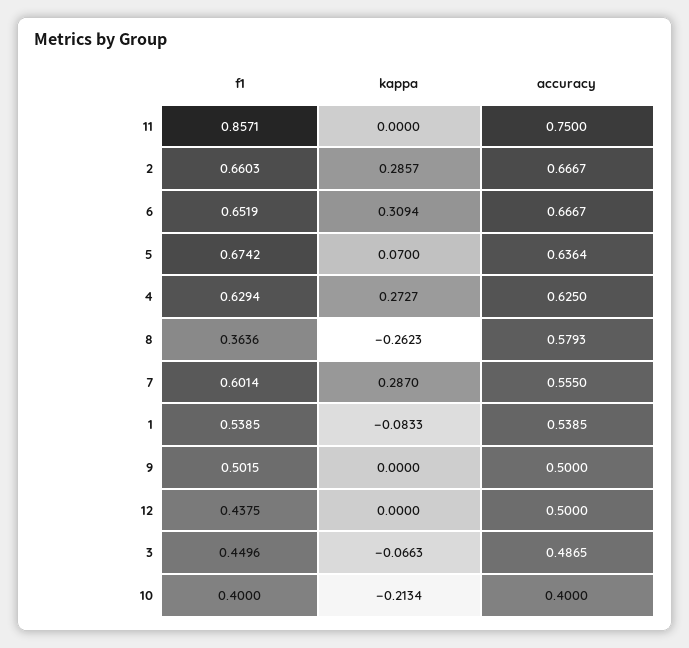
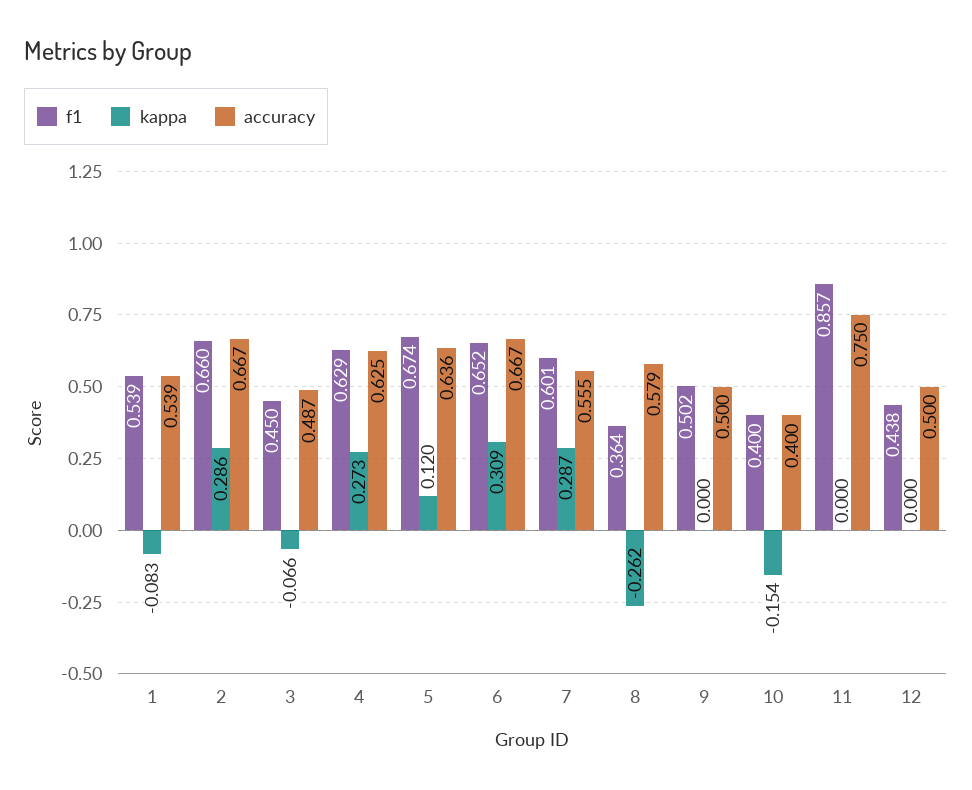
kappa, 5: 0.07 -> 0.12
kappa, 10: -0.2134 -> -0.154

